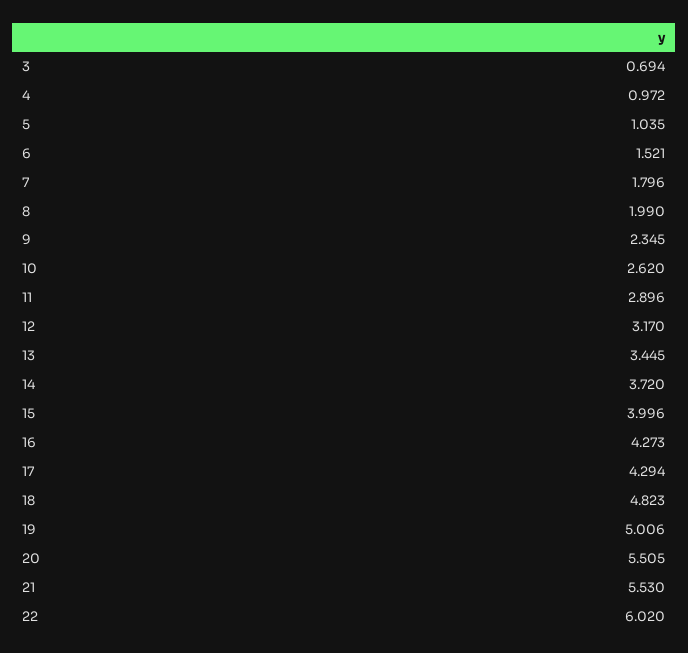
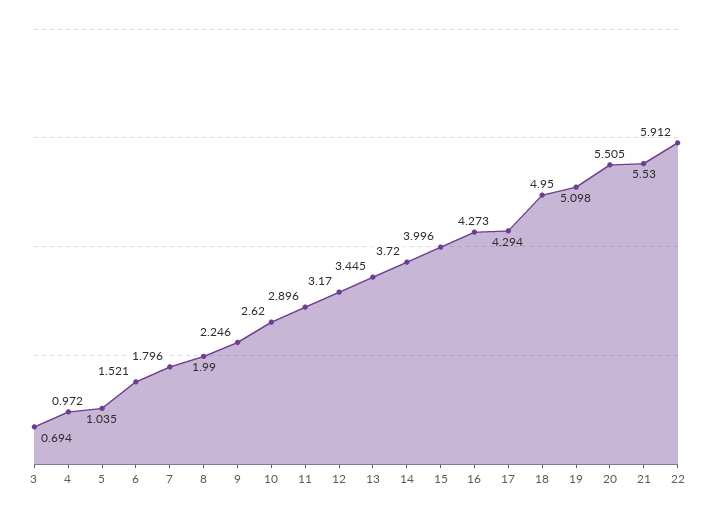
9: 2.345 -> 2.246
18: 4.823 -> 4.95
19: 5.006 -> 5.098
22: 6.02 -> 5.912

